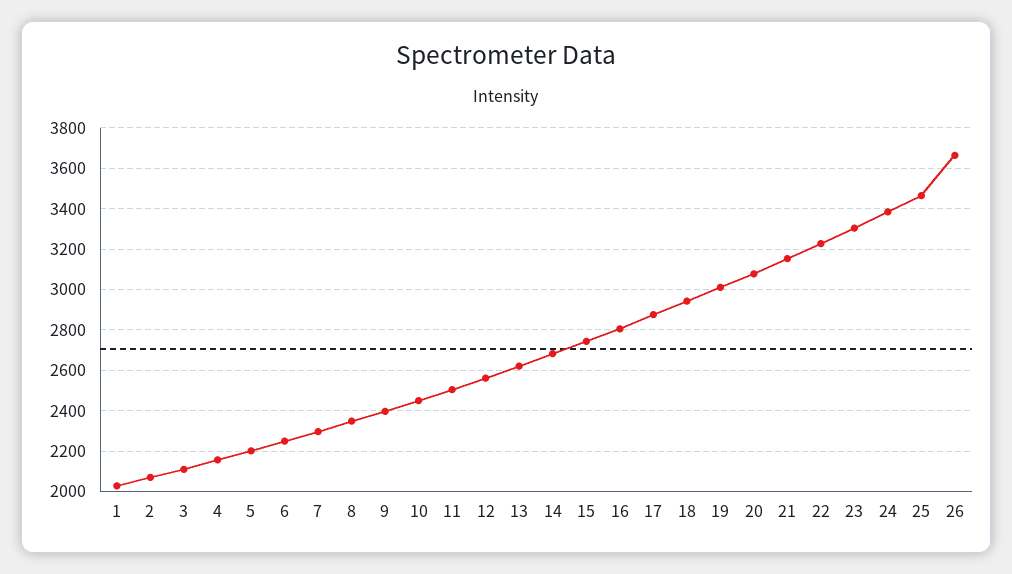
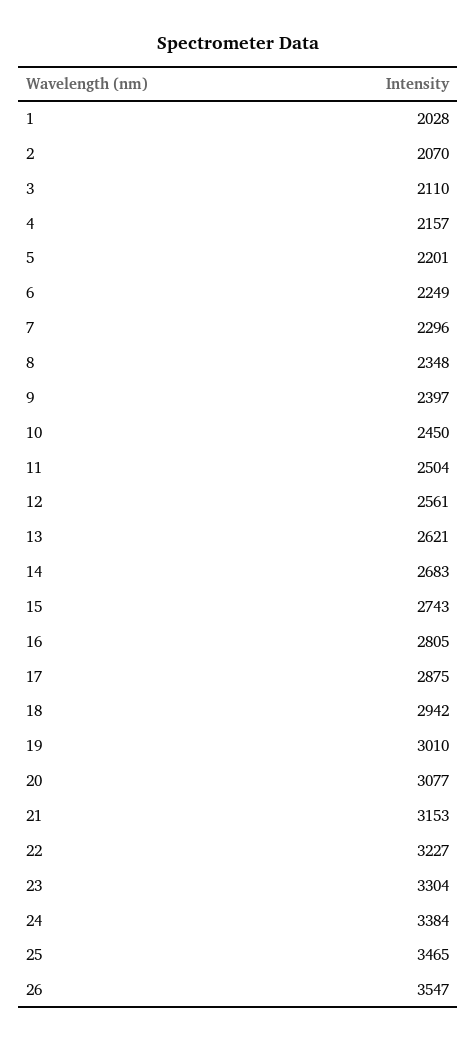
26: 3650 -> 3547

